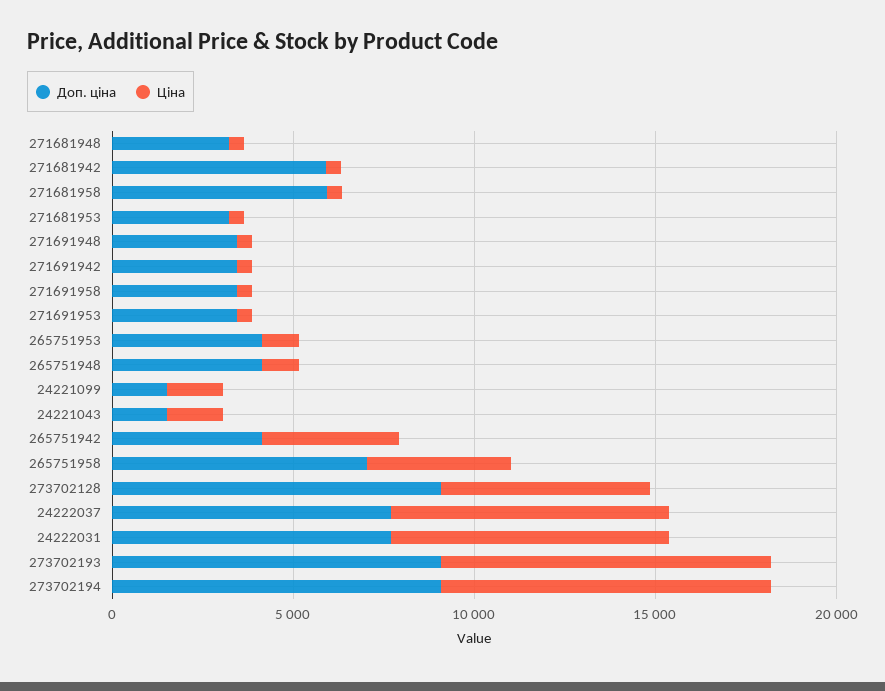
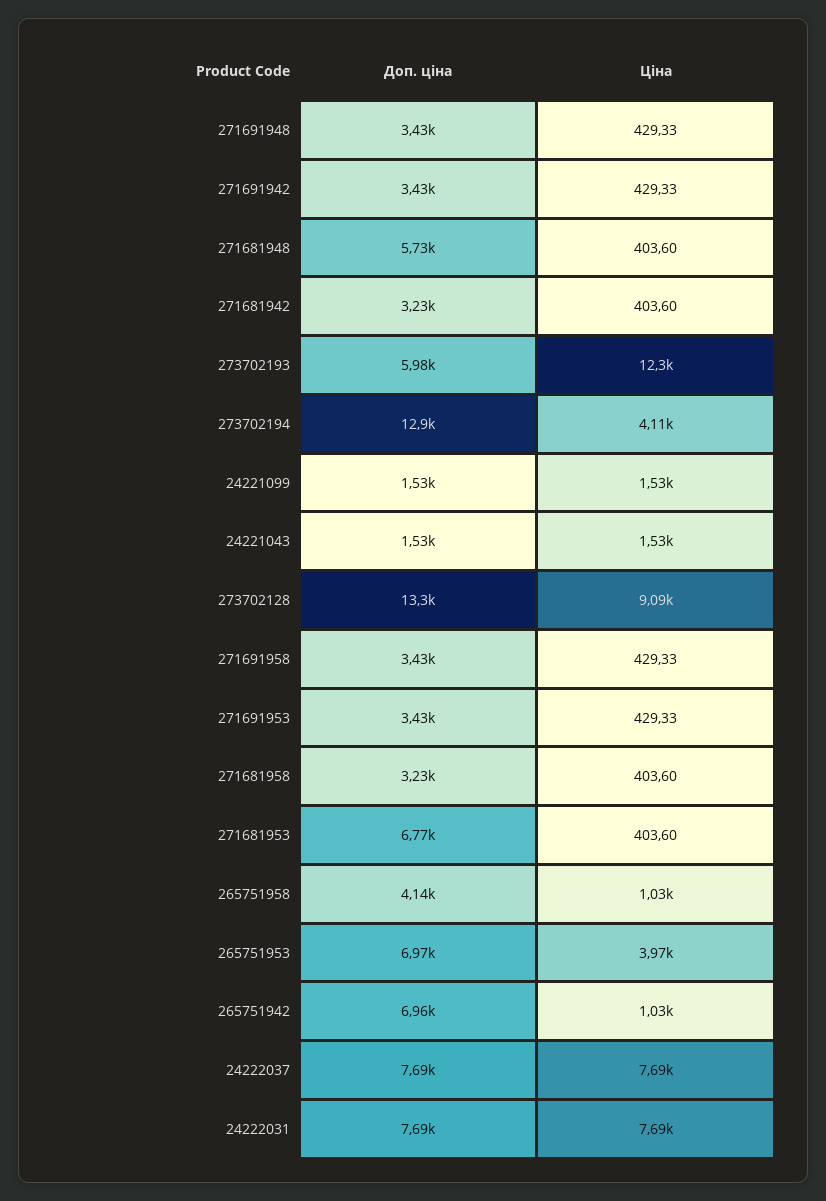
Доп. ціна, 271681948: 3000 -> 5730
Доп. ціна, 271681942: 6000 -> 3230
Доп. ціна, 271681958: 6000 -> 3230
Доп. ціна, 271681953: 3000 -> 6770
Доп. ціна, 265751953: 4000 -> 6970
Ціна, 265751953: 1000 -> 3970
Доп. ціна, 265751948: 4000 -> none
Ціна, 265751948: 1000 -> none
Доп. ціна, 265751942: 4000 -> 6960
Ціна, 265751942: 4000 -> 1030
Доп. ціна, 265751958: 7000 -> 4140
Ціна, 265751958: 4000 -> 1030
Доп. ціна, 273702128: 9000 -> 13300
Ціна, 273702128: 6000 -> 9090
Доп. ціна, 273702193: 9000 -> 5980
Ціна, 273702193: 9000 -> 12300
Доп. ціна, 273702194: 9000 -> 12900
Ціна, 273702194: 9000 -> 4110

